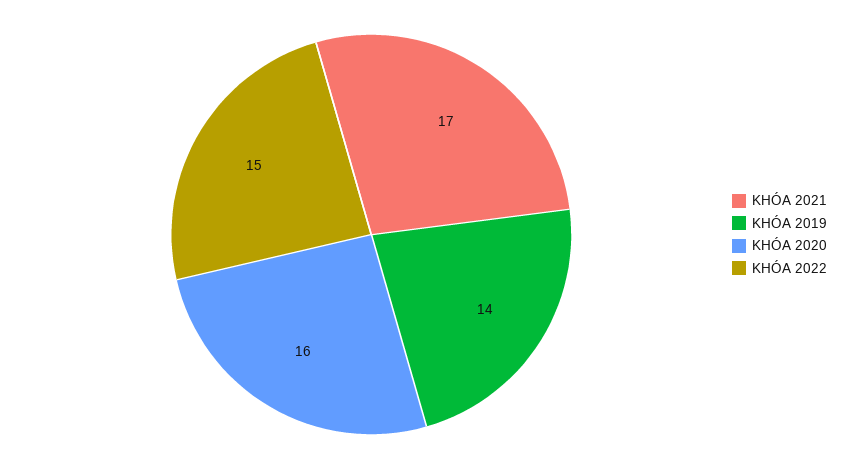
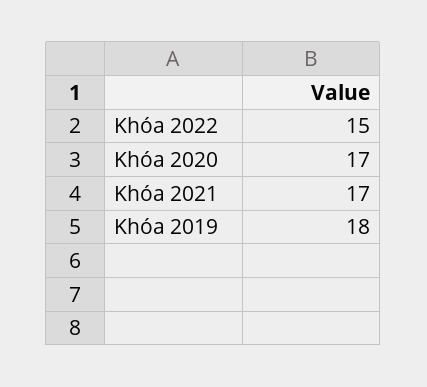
KHÓA 2019: 14 -> 18
KHÓA 2020: 16 -> 17

